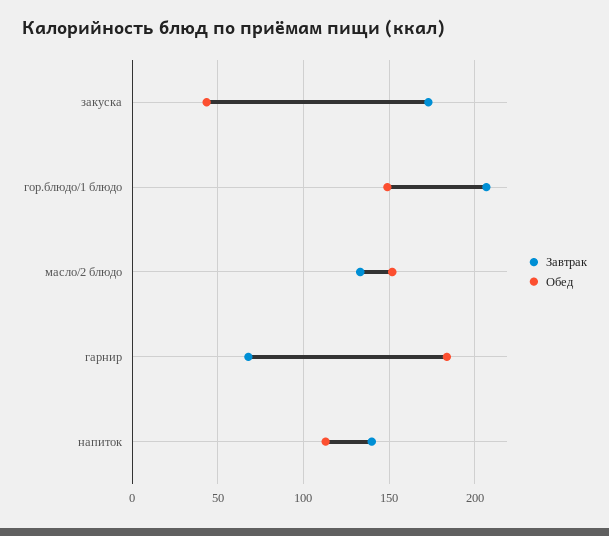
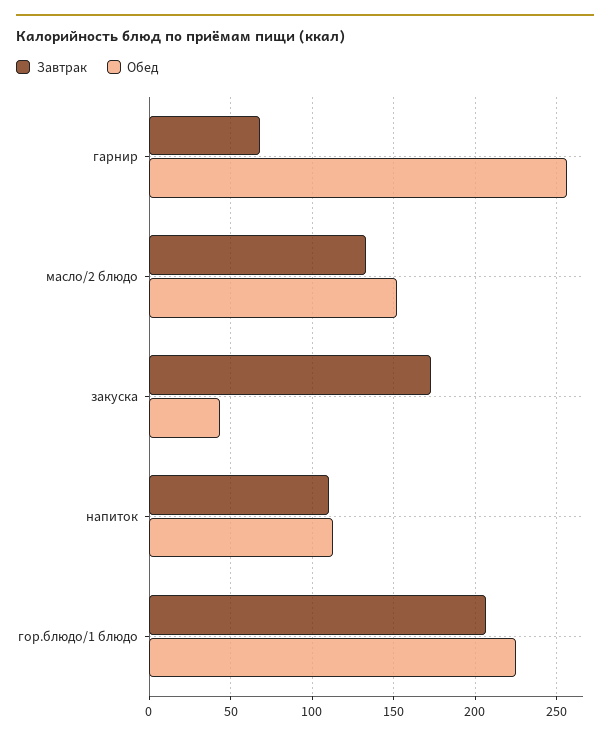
Обед, гор.блюдо/1 блюдо: 150 -> 225
Обед, гарнир: 185 -> 255
Завтрак, напиток: 140 -> 110

